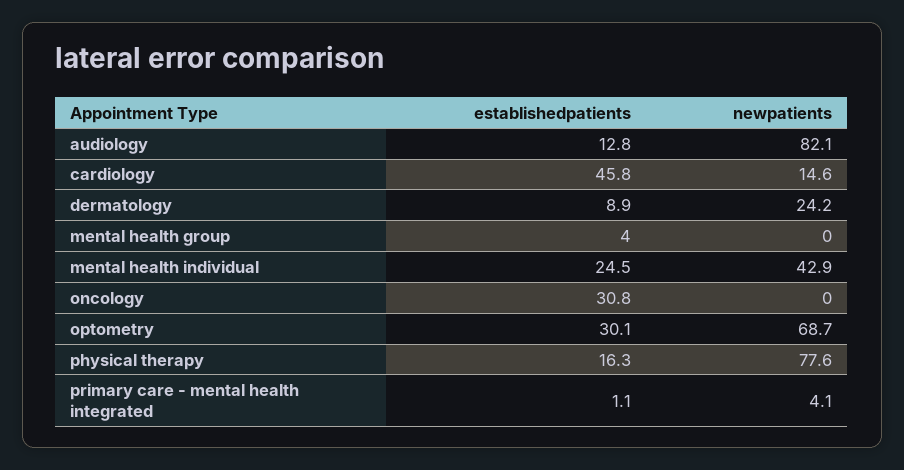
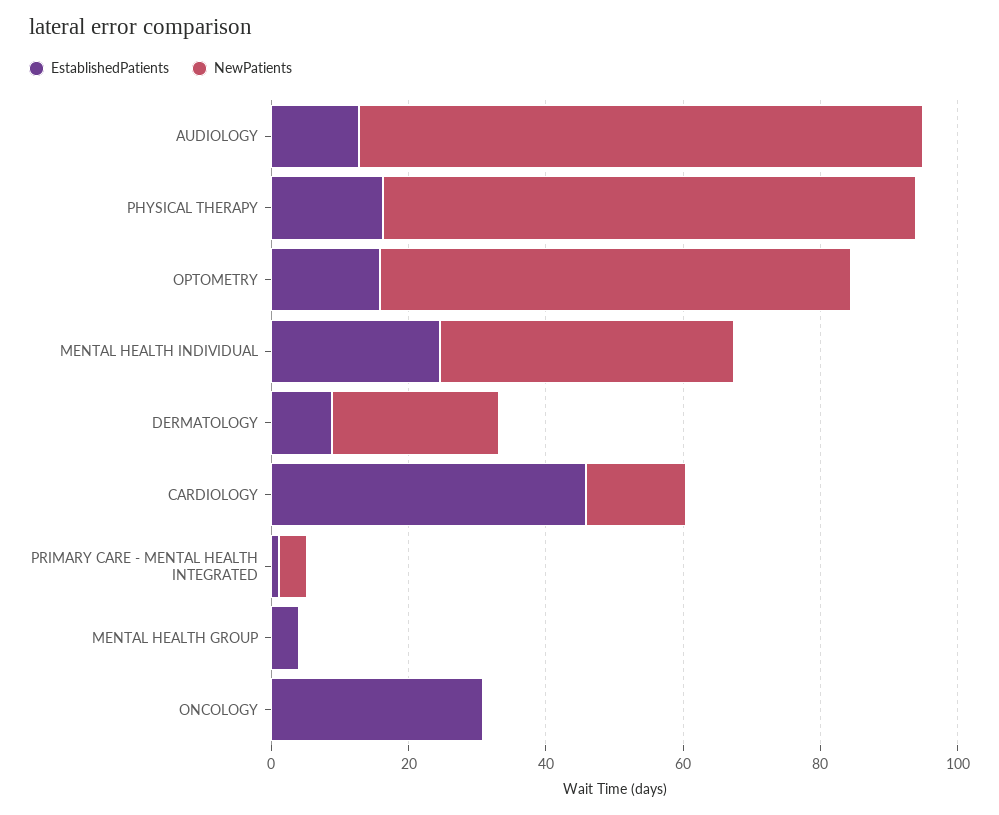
establishedpatients, optometry: 30.1 -> 15

